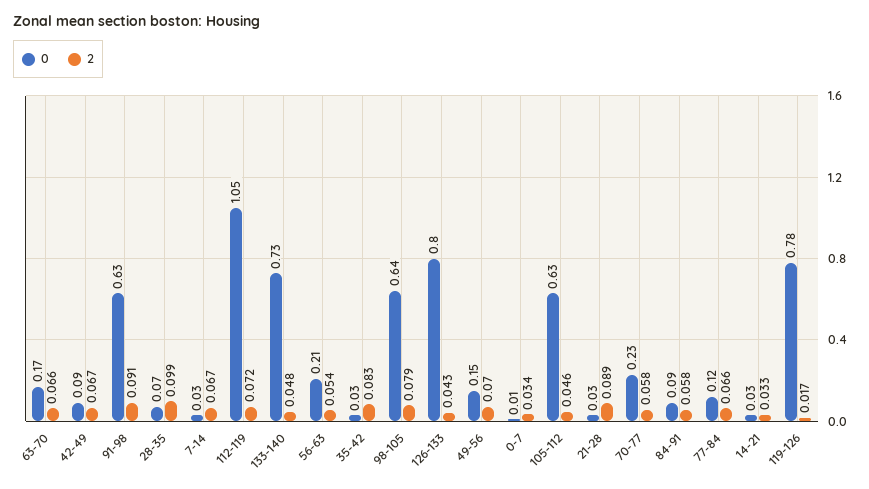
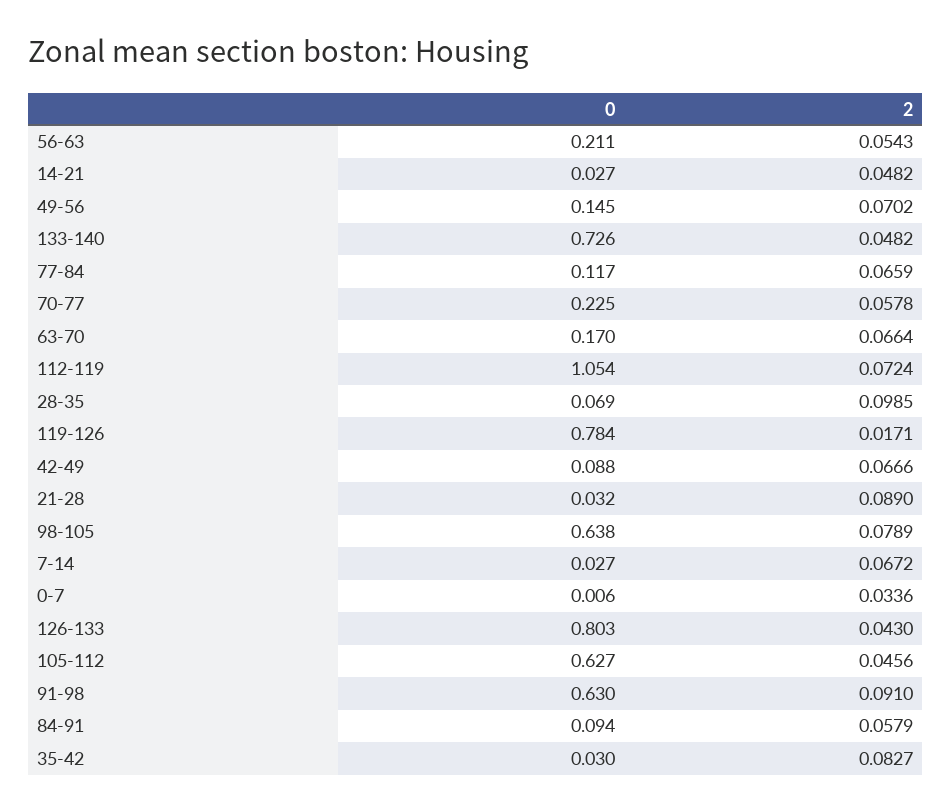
2, 14-21: 0.033 -> 0.0482

